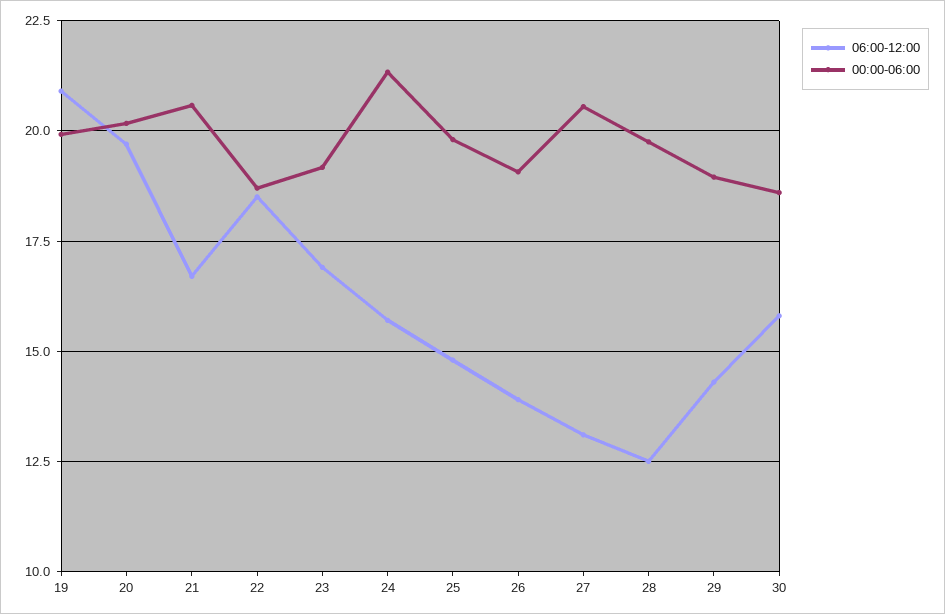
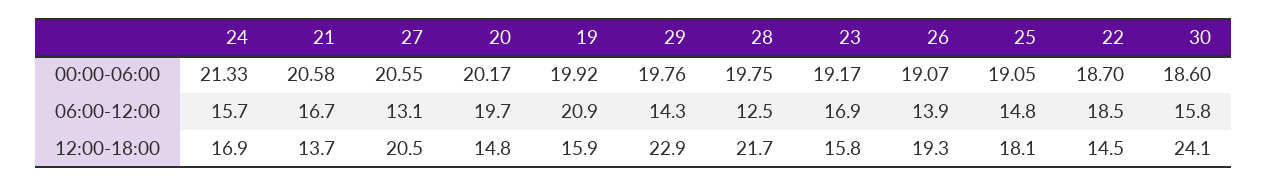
00:00-06:00, 25: 19.75 -> 19.05
00:00-06:00, 29: 19 -> 19.76
12:00-18:00, 24: none -> 16.9
12:00-18:00, 21: none -> 13.7
12:00-18:00, 27: none -> 20.5
12:00-18:00, 20: none -> 14.8
12:00-18:00, 19: none -> 15.9
12:00-18:00, 29: none -> 22.9
12:00-18:00, 28: none -> 21.7
12:00-18:00, 23: none -> 15.8
12:00-18:00, 26: none -> 19.3
12:00-18:00, 25: none -> 18.1
12:00-18:00, 22: none -> 14.5
12:00-18:00, 30: none -> 24.1

